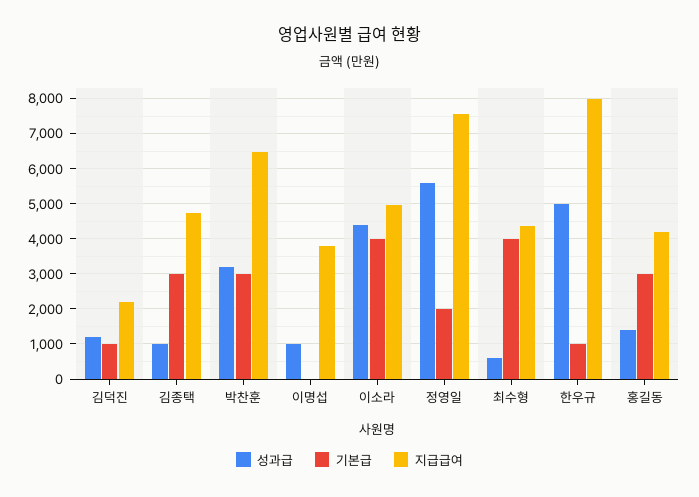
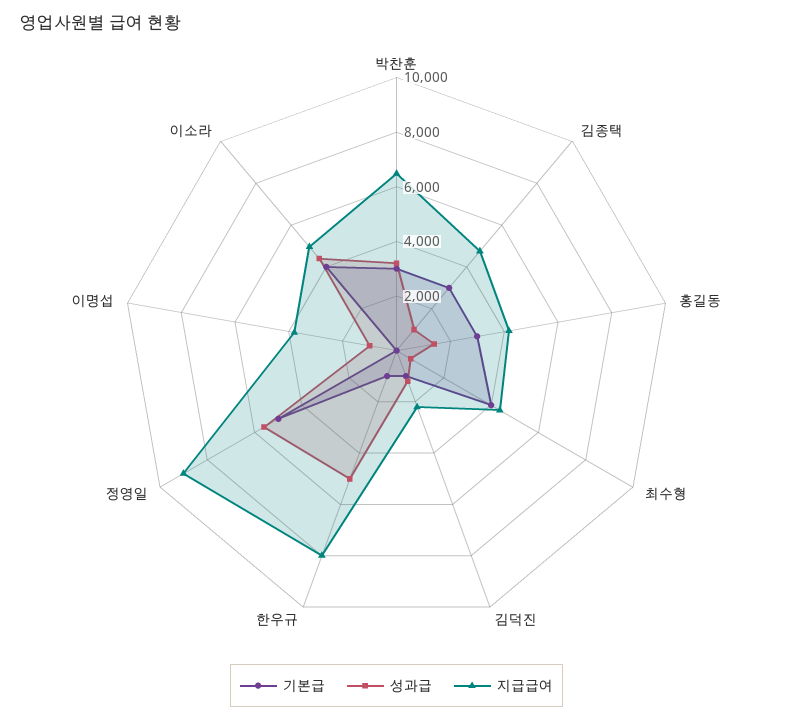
기본급, 정영일: 2000 -> 5000
지급급여, 정영일: 7600 -> 9000

